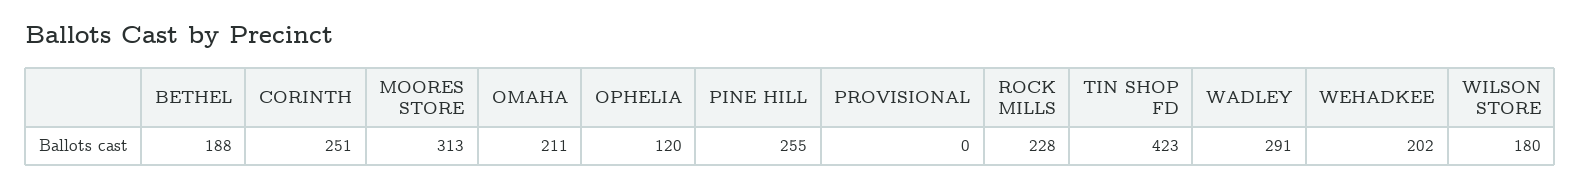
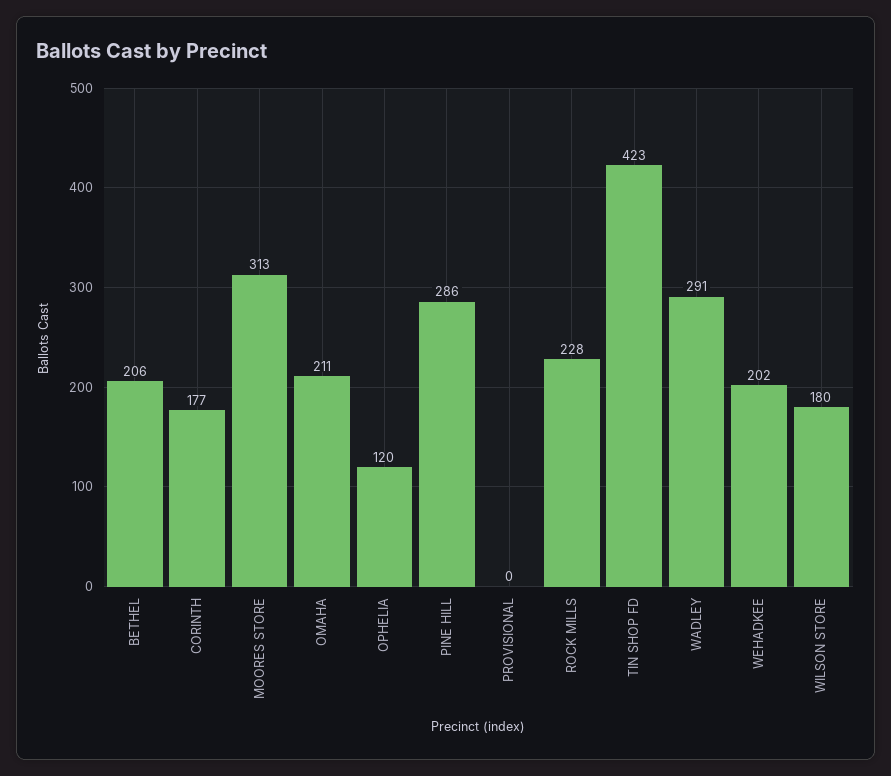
BETHEL: 188 -> 206
CORINTH: 251 -> 177
PINE HILL: 255 -> 286

